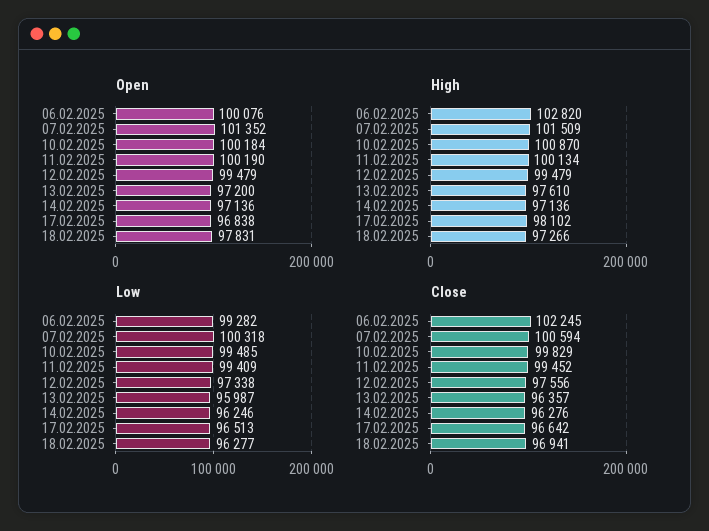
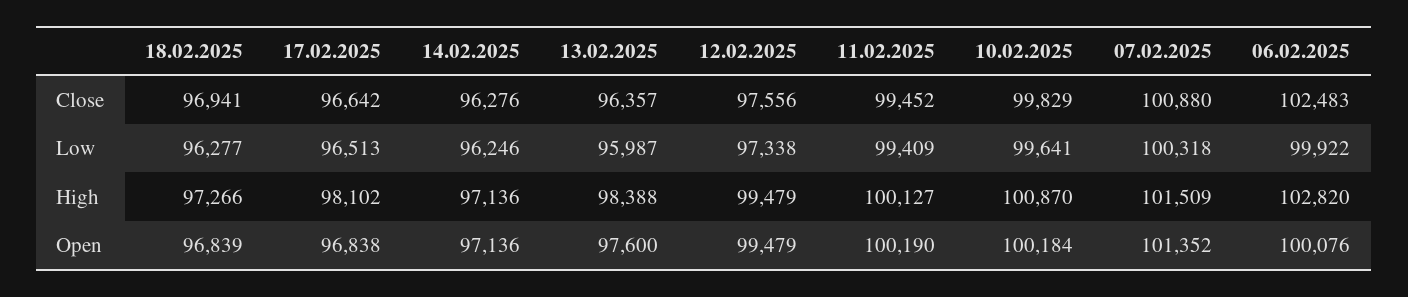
Open, 13.02.2025: 97200 -> 97600
Open, 18.02.2025: 97831 -> 96839
High, 11.02.2025: 100134 -> 100127
High, 13.02.2025: 97610 -> 98388
Low, 06.02.2025: 99282 -> 99922
Low, 10.02.2025: 99485 -> 99641
Close, 06.02.2025: 102245 -> 102483
Close, 07.02.2025: 100594 -> 100880

